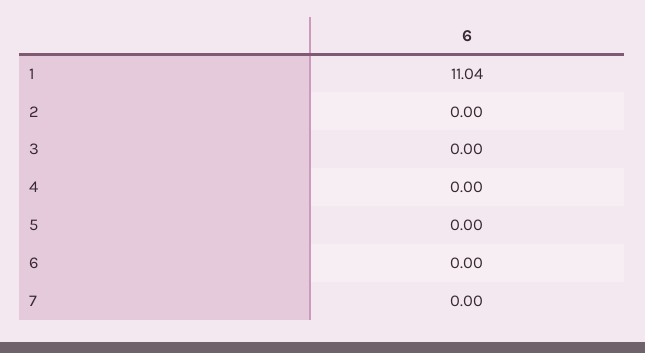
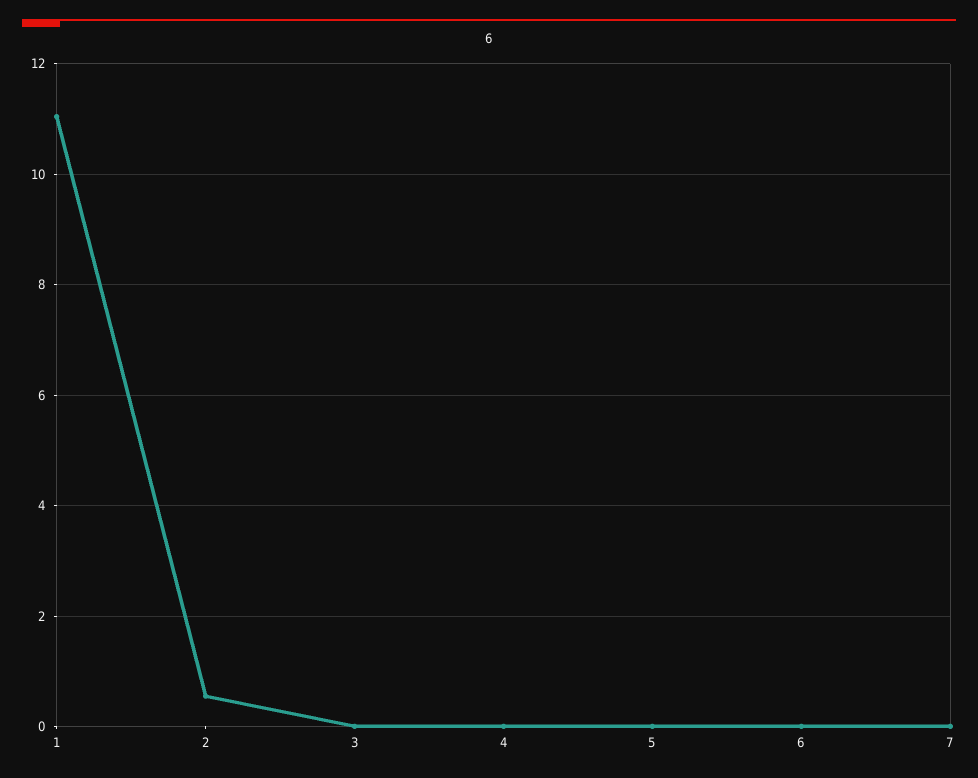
2: 0 -> 0.6

